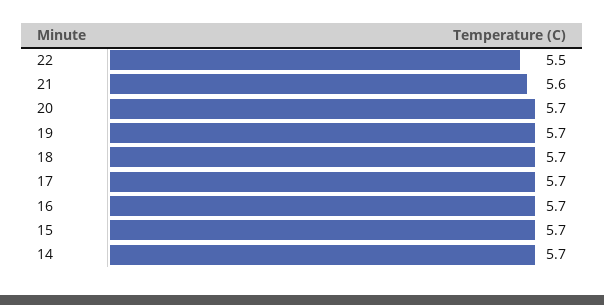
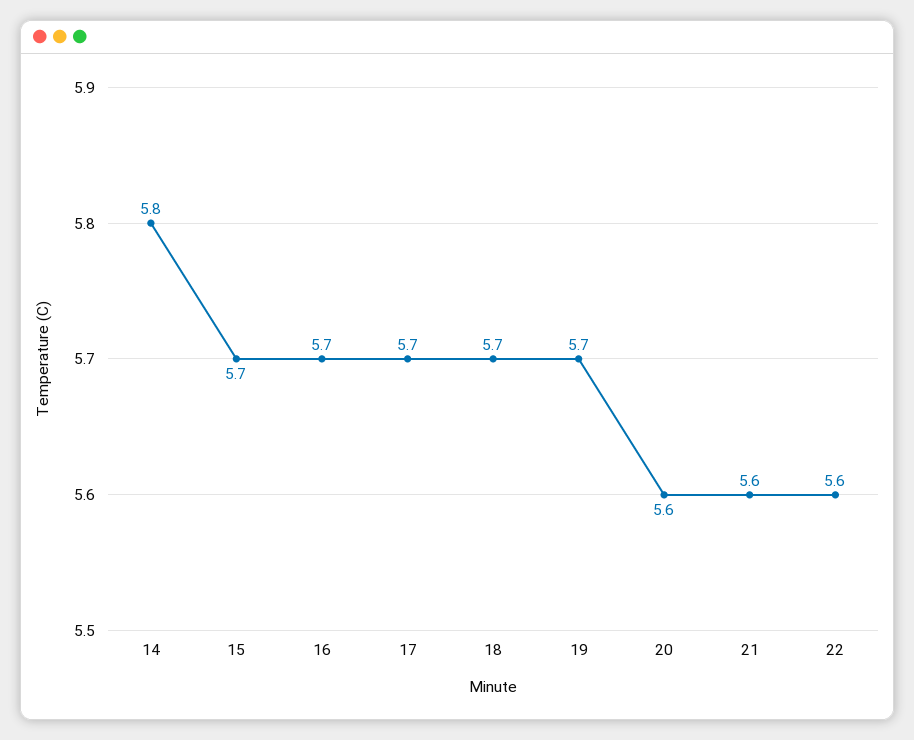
22: 5.5 -> 5.6
20: 5.7 -> 5.6
14: 5.7 -> 5.8

